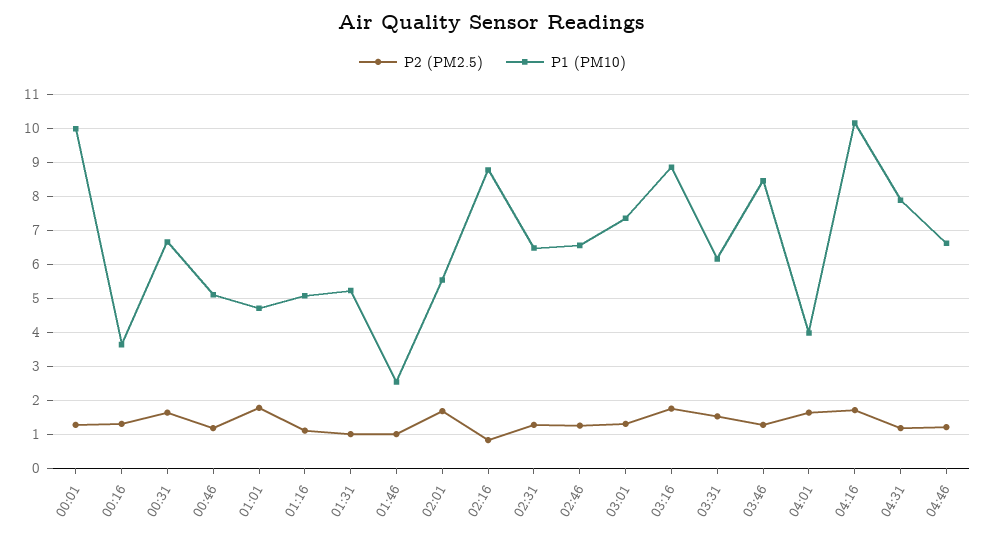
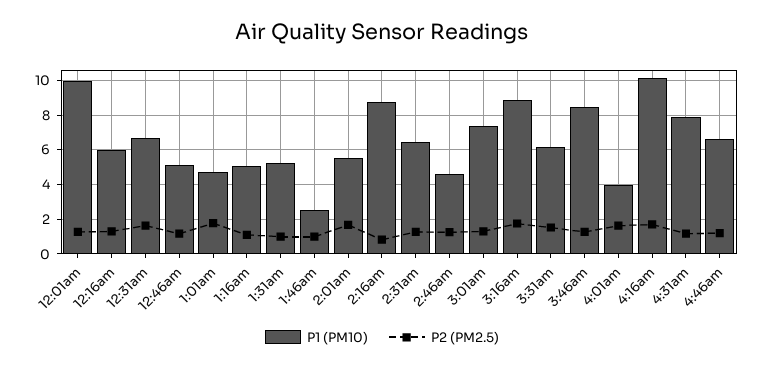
P1 (PM10), 00:16: 3.6 -> 6
P1 (PM10), 02:46: 6.6 -> 4.5

